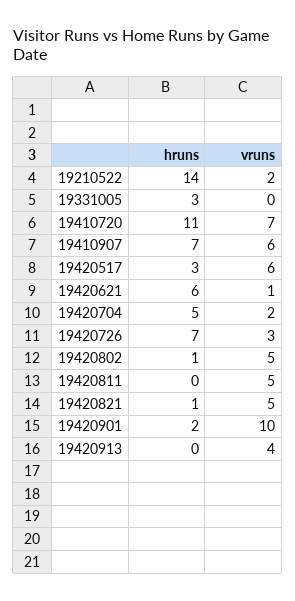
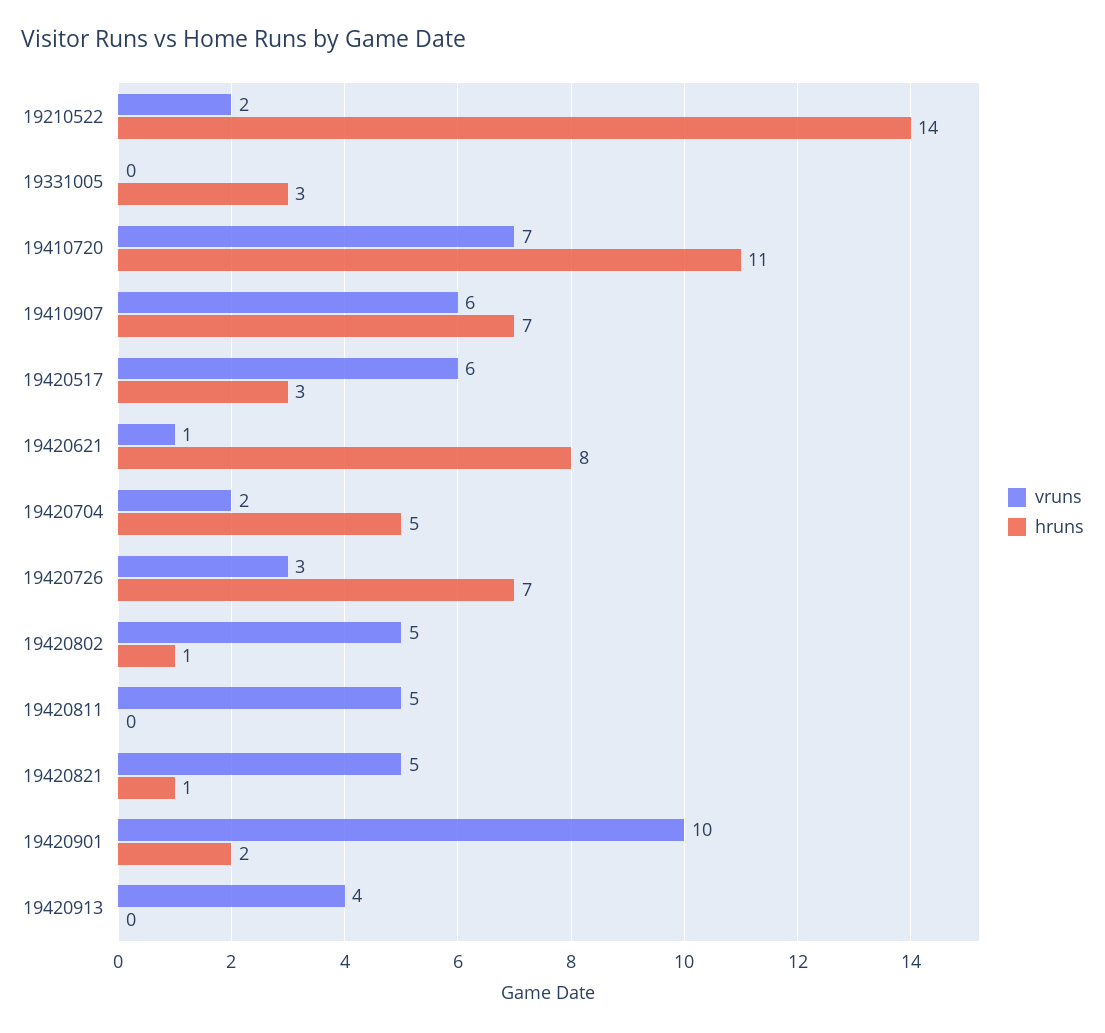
hruns, 19420621: 6 -> 8

